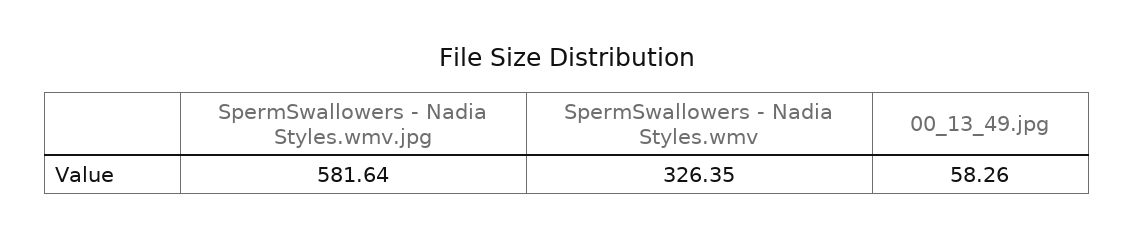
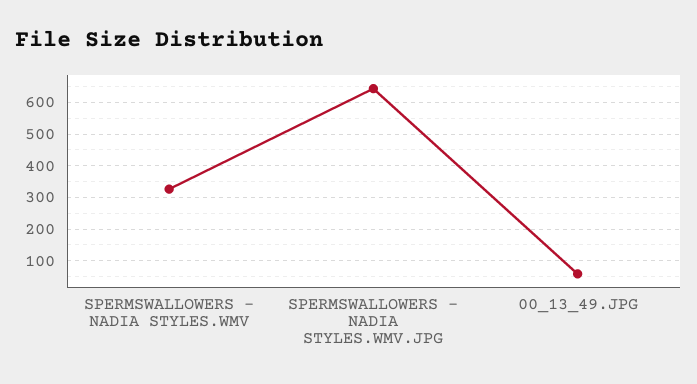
SpermSwallowers - Nadia Styles.wmv.jpg: 581.64 -> 640

